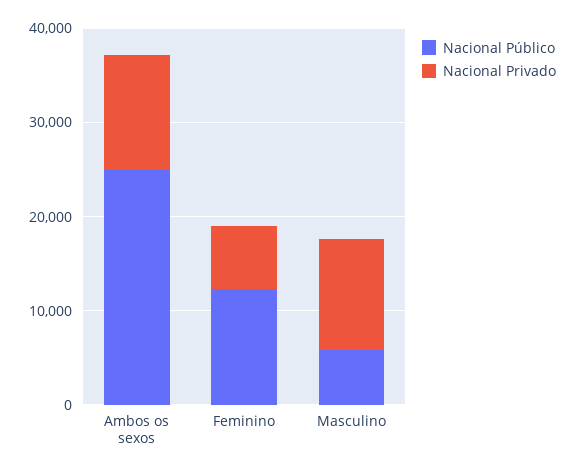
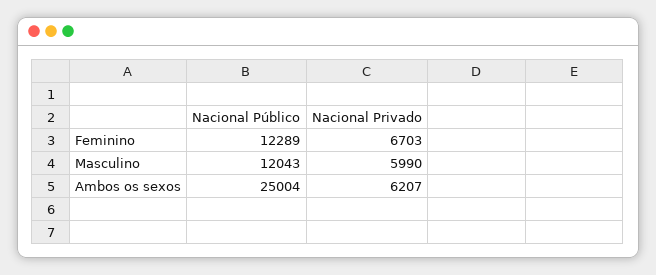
Nacional Privado, Ambos os sexos: 12000 -> 6207
Nacional Público, Masculino: 6000 -> 12043
Nacional Privado, Masculino: 12000 -> 5990

